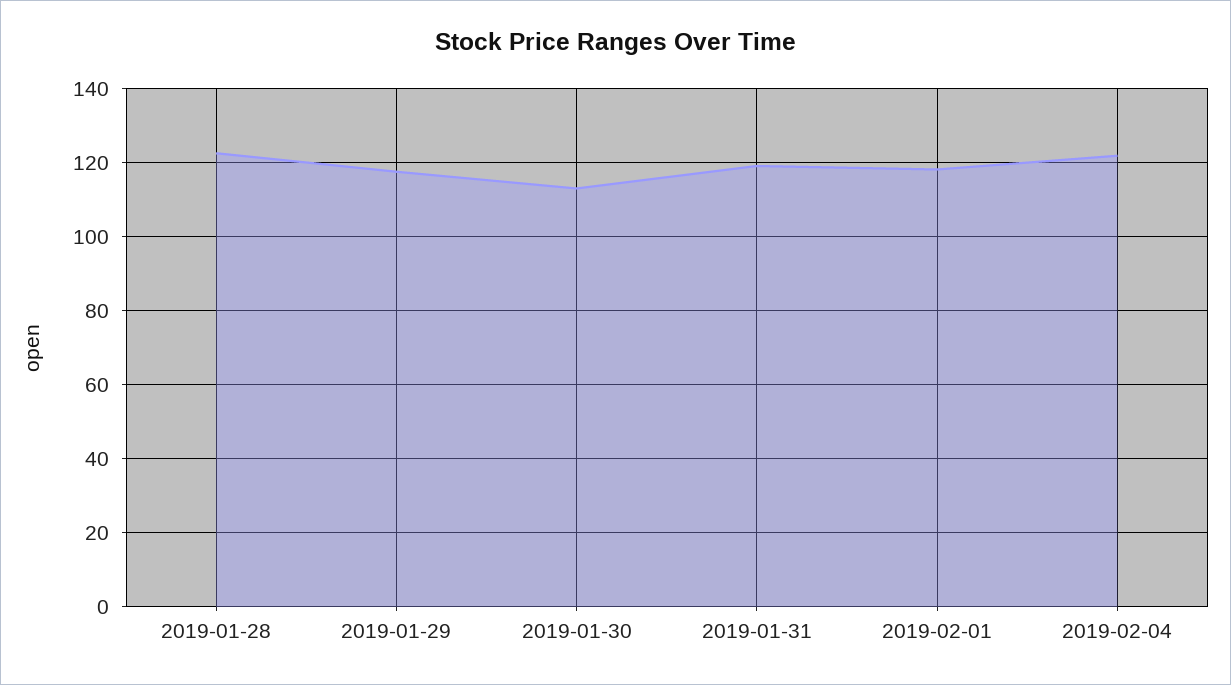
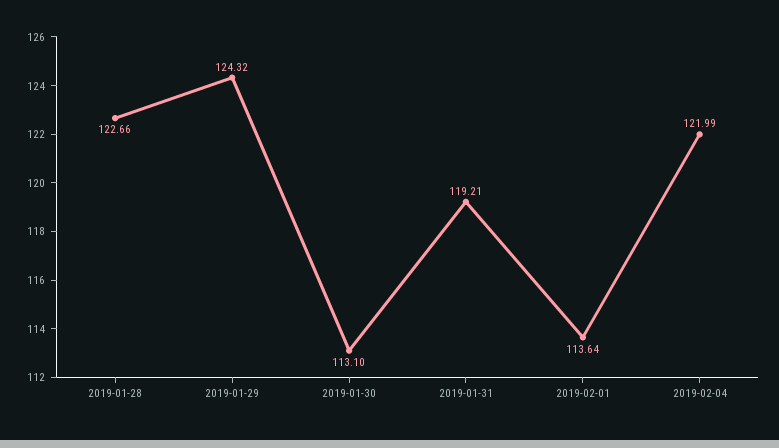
2019-01-29: 118 -> 124.32
2019-02-01: 118 -> 113.64

